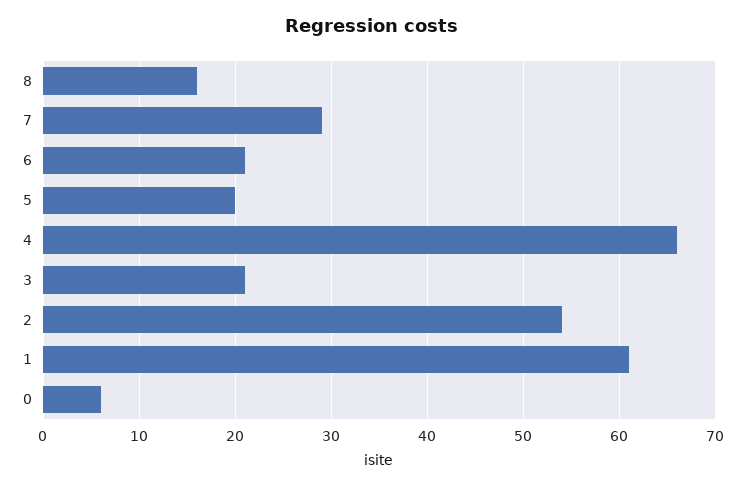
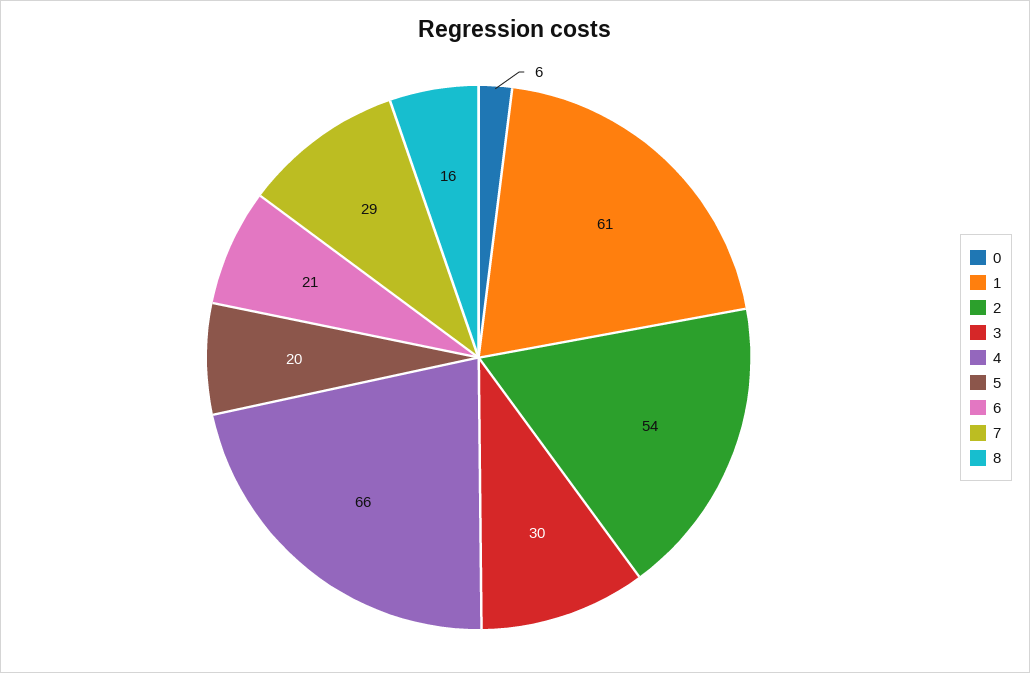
3: 21 -> 30

